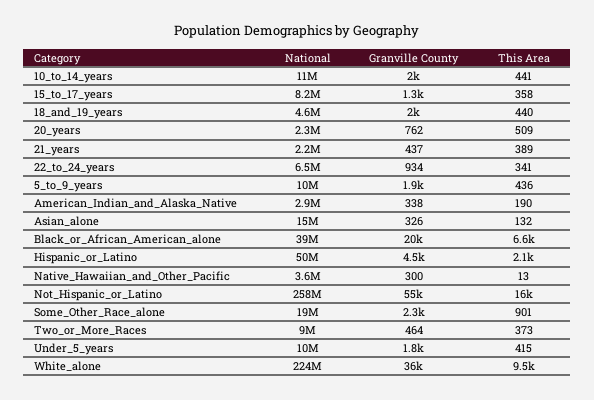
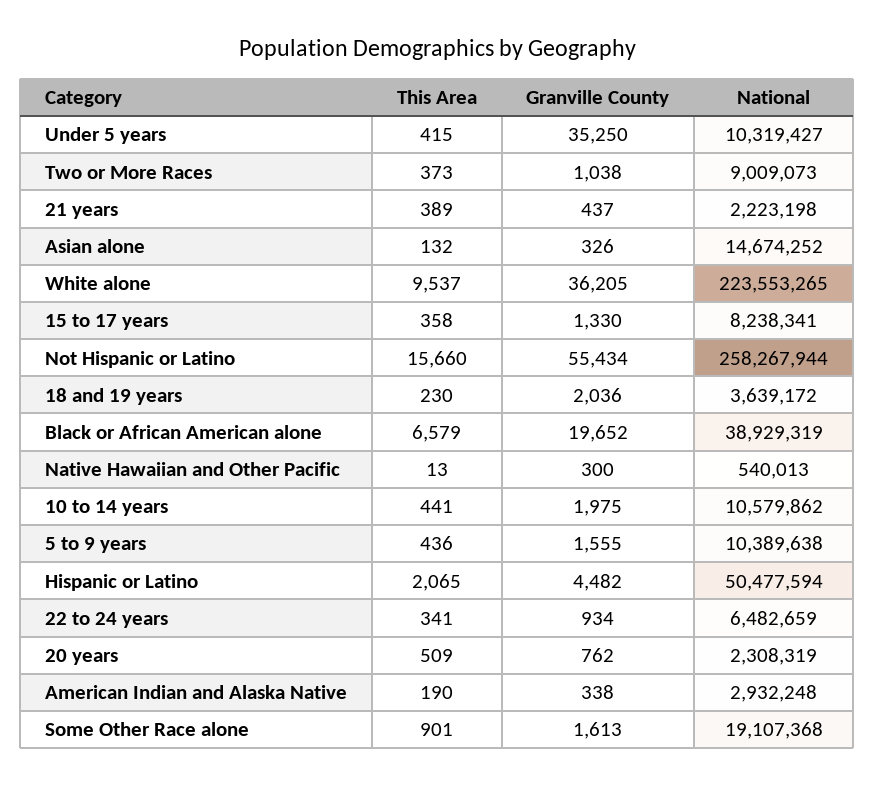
National, 18_and_19_years: 4600000 -> 3639172
This Area, 18_and_19_years: 440 -> 230
Granville County, 5_to_9_years: 1900 -> 1555
National, Native_Hawaiian_and_Other_Pacific: 3600000 -> 540013
Granville County, Some_Other_Race_alone: 2300 -> 1613
Granville County, Two_or_More_Races: 464 -> 1038
Granville County, Under_5_years: 1800 -> 35250

